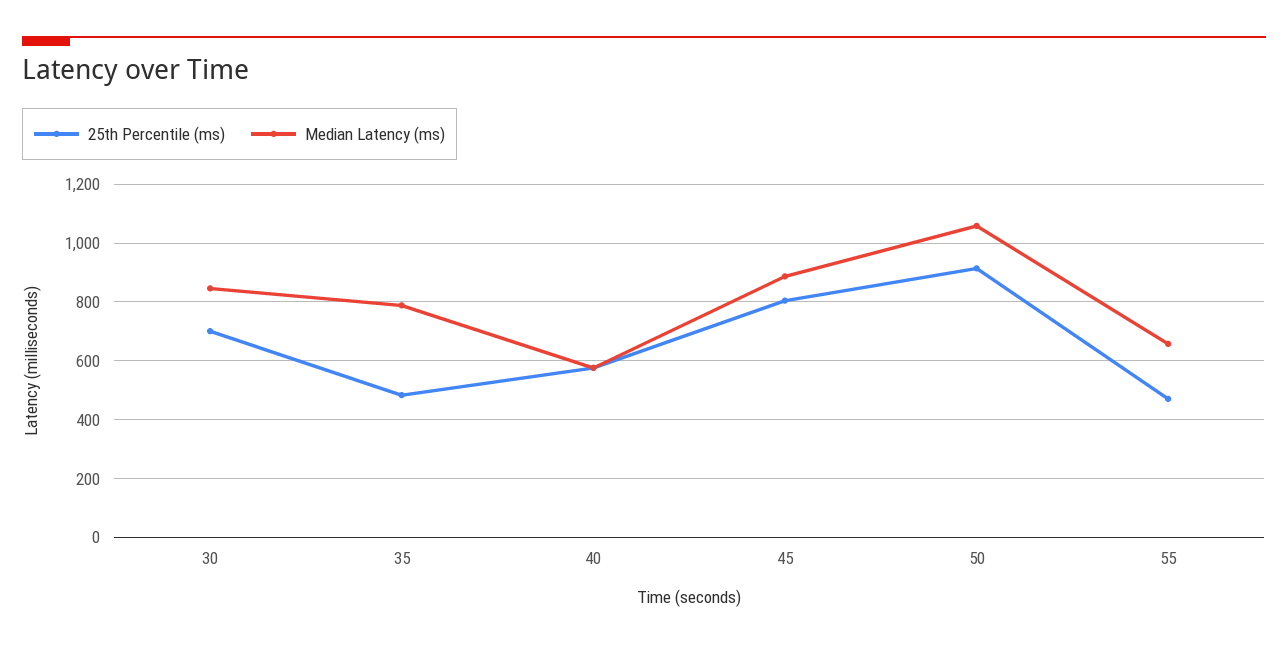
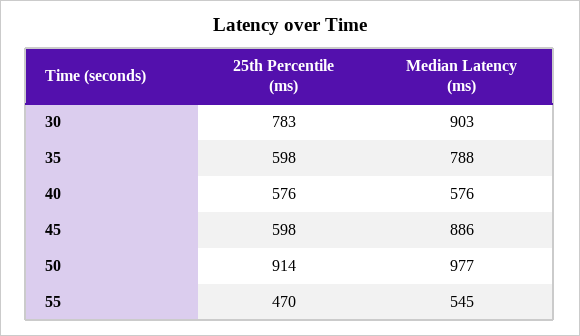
25th Percentile (ms), 30: 700 -> 783
Median Latency (ms), 30: 850 -> 903
25th Percentile (ms), 35: 475 -> 598
25th Percentile (ms), 45: 800 -> 598
Median Latency (ms), 50: 1050 -> 977
Median Latency (ms), 55: 650 -> 545

